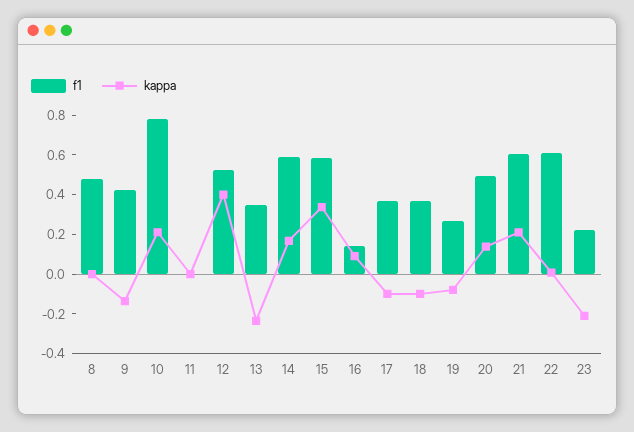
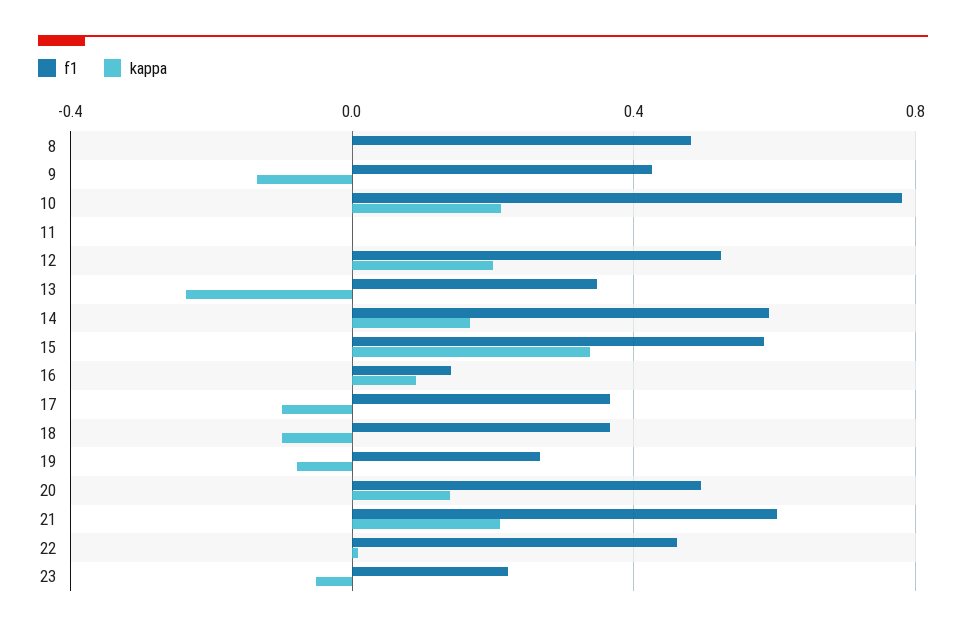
kappa, 12: 0.4 -> 0.2
f1, 22: 0.6 -> 0.45
kappa, 23: -0.2 -> -0.05

